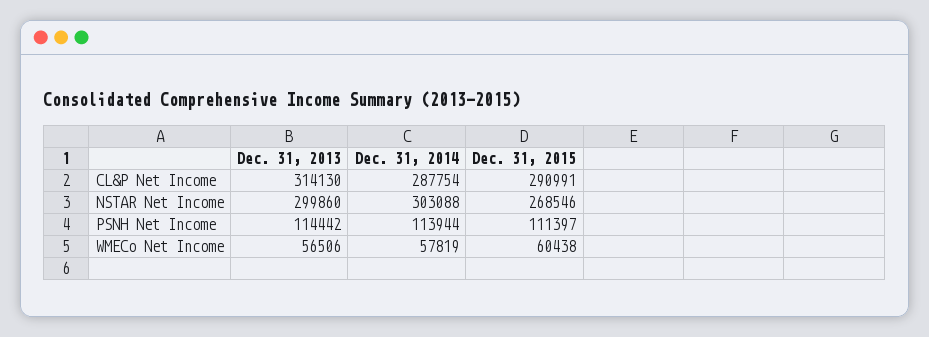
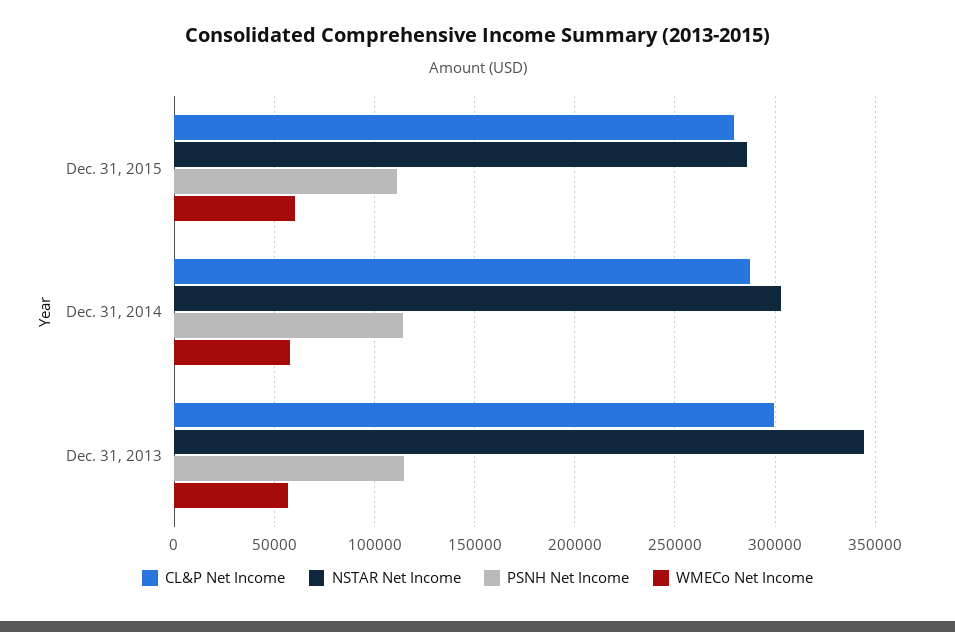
CL&P Net Income, Dec. 31, 2013: 314130 -> 300000
CL&P Net Income, Dec. 31, 2015: 290991 -> 280000
NSTAR Net Income, Dec. 31, 2013: 299860 -> 345000
NSTAR Net Income, Dec. 31, 2015: 268546 -> 285000

